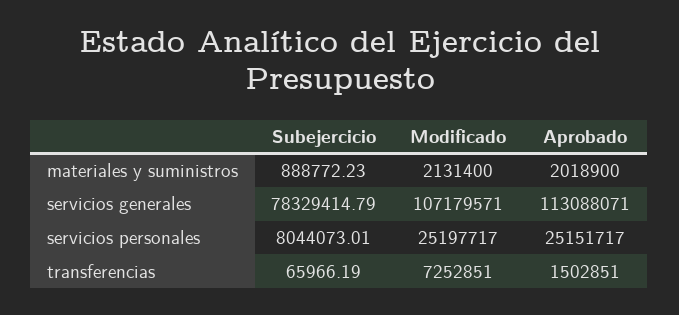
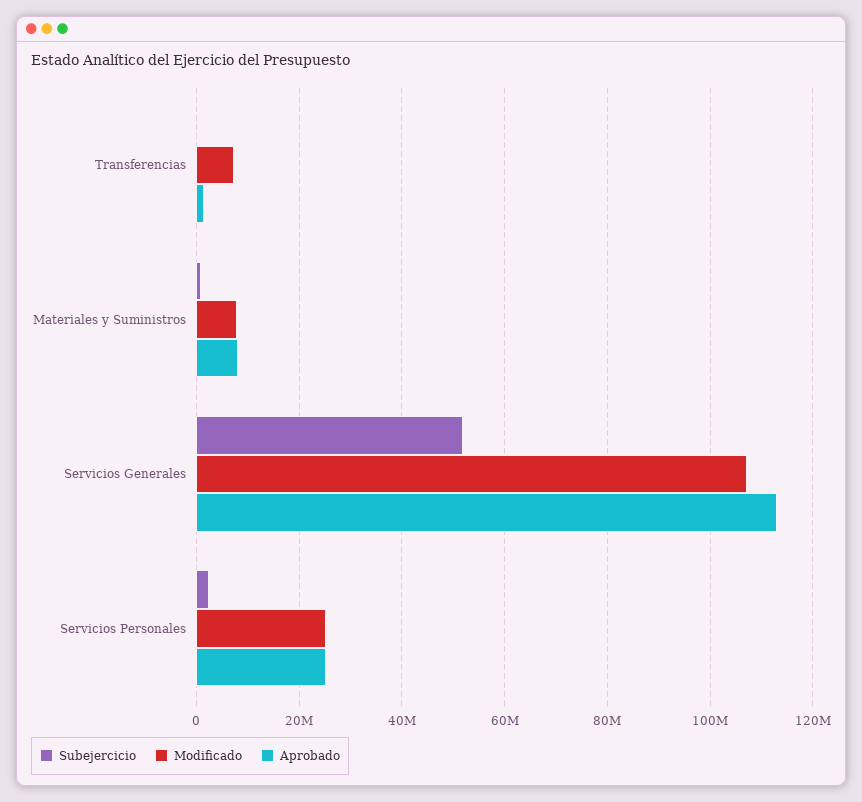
Modificado, materiales y suministros: 2131400 -> 8000000
Aprobado, materiales y suministros: 2018900 -> 8000000
Subejercicio, servicios generales: 78329414.79 -> 52000000
Subejercicio, servicios personales: 8044073.01 -> 2000000

